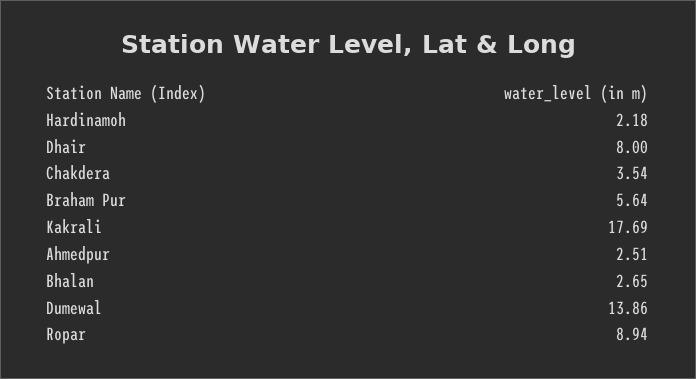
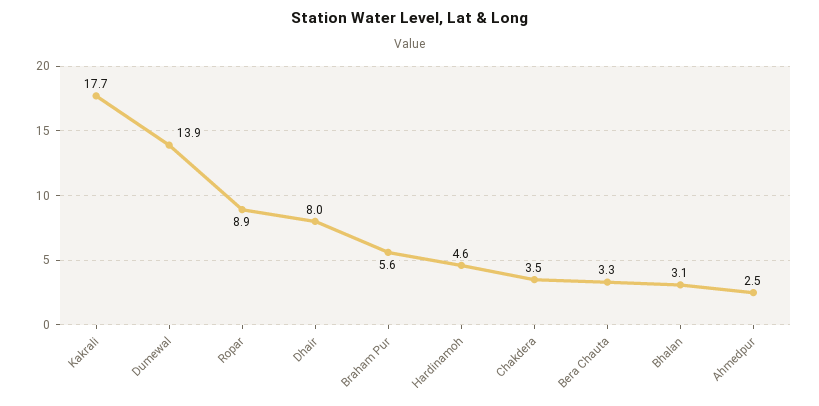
Hardinamoh: 2.18 -> 4.6
Bhalan: 2.65 -> 3.1
Bera Chauta: none -> 3.3

